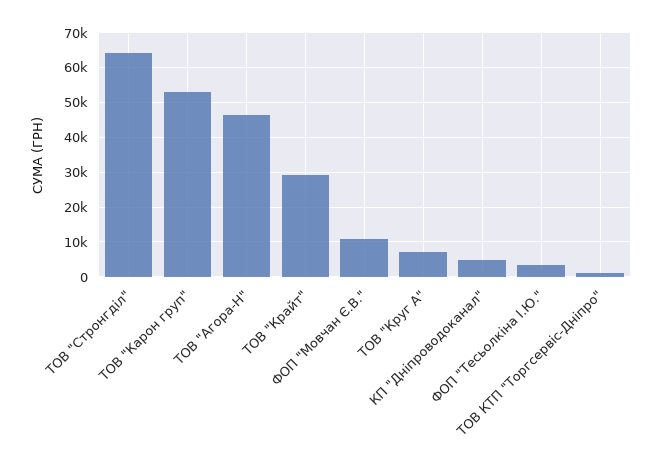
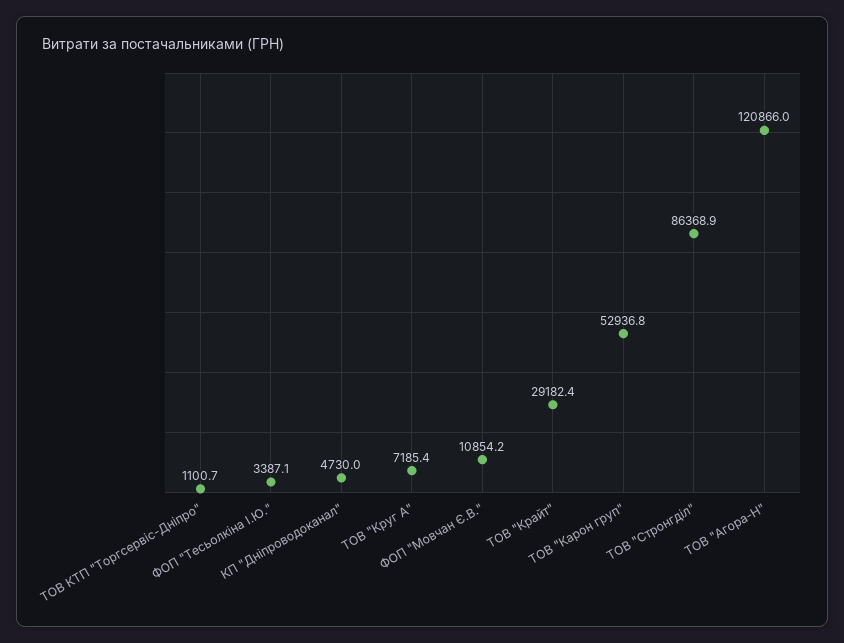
ТОВ "Стронгділ": 64000 -> 86368.9
ТОВ "Агора-Н": 46000 -> 120866

